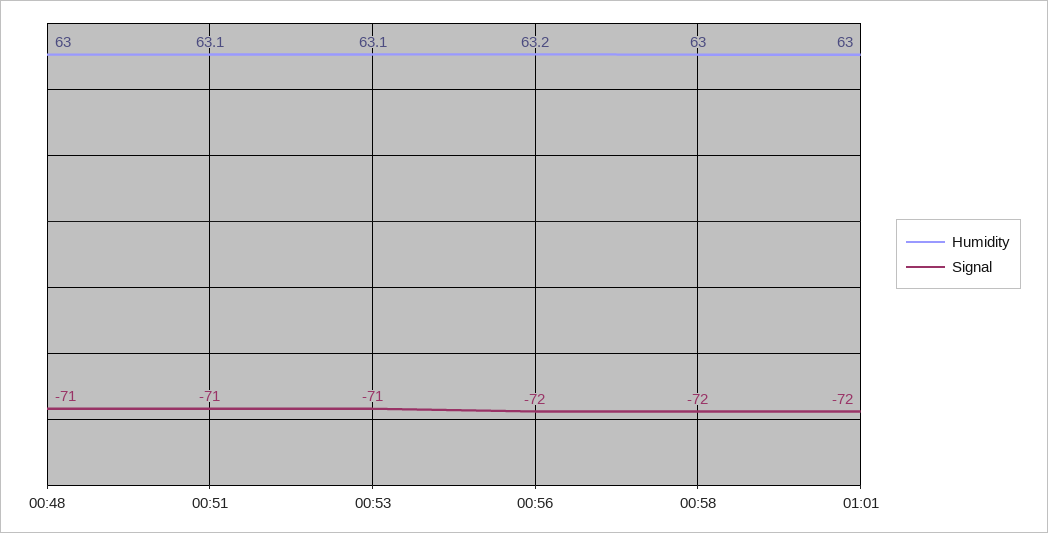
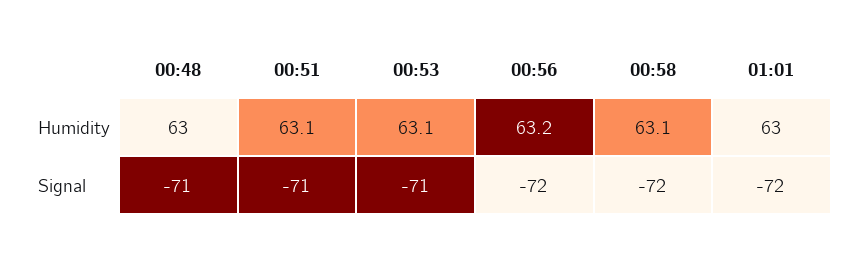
Humidity, 00:58: 63 -> 63.1

